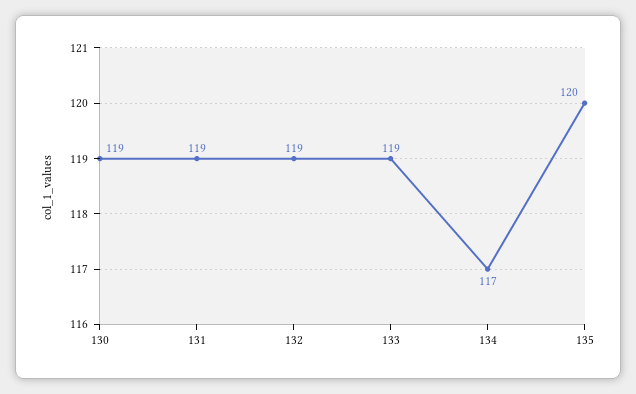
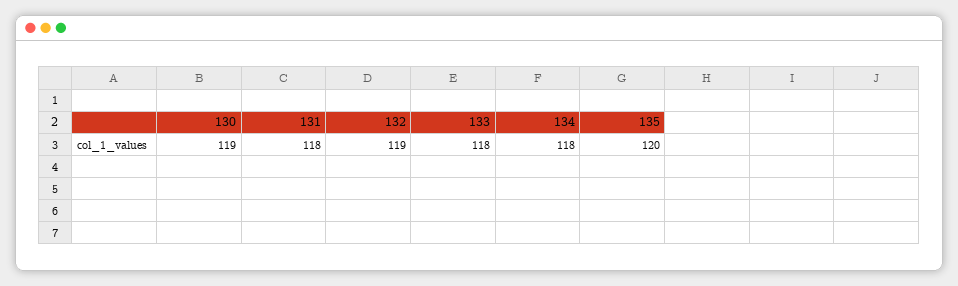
131: 119 -> 118
133: 119 -> 118
134: 117 -> 118

